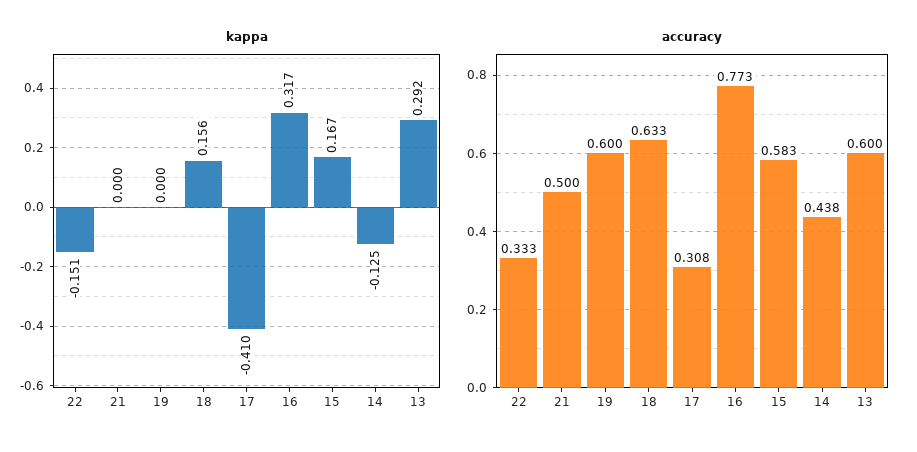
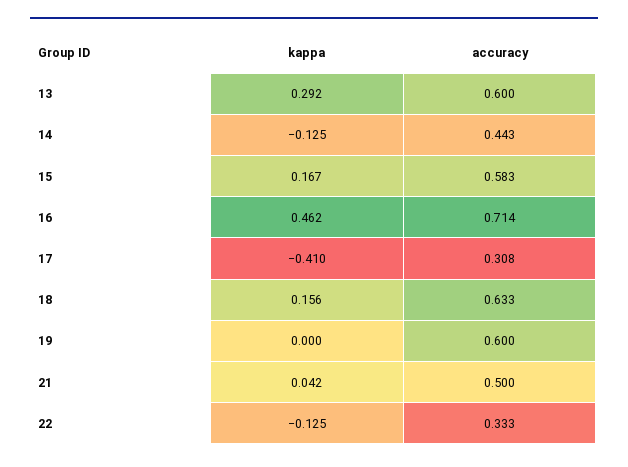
kappa, 22: -0.151 -> -0.125
kappa, 21: 0 -> 0.042
kappa, 16: 0.317 -> 0.462
accuracy, 16: 0.773 -> 0.714
accuracy, 14: 0.438 -> 0.443

